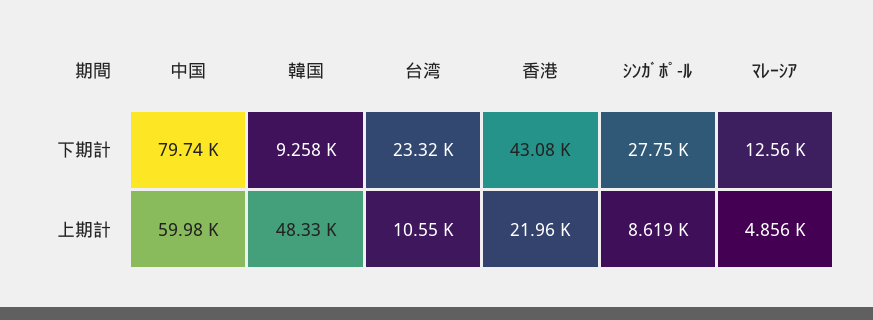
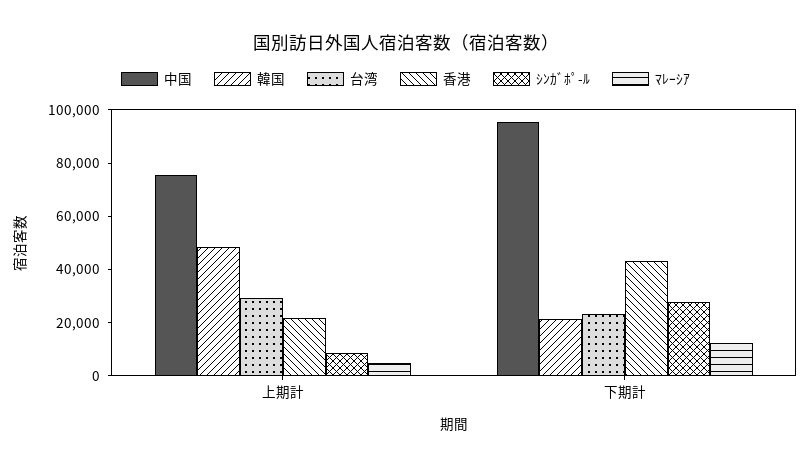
中国, 下期計: 79740 -> 95000
韓国, 下期計: 9258 -> 20000
中国, 上期計: 59980 -> 75000
台湾, 上期計: 10550 -> 30000

